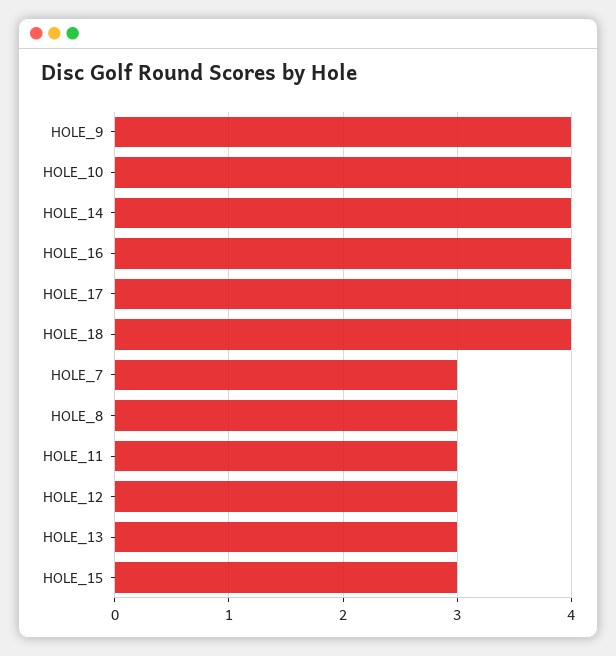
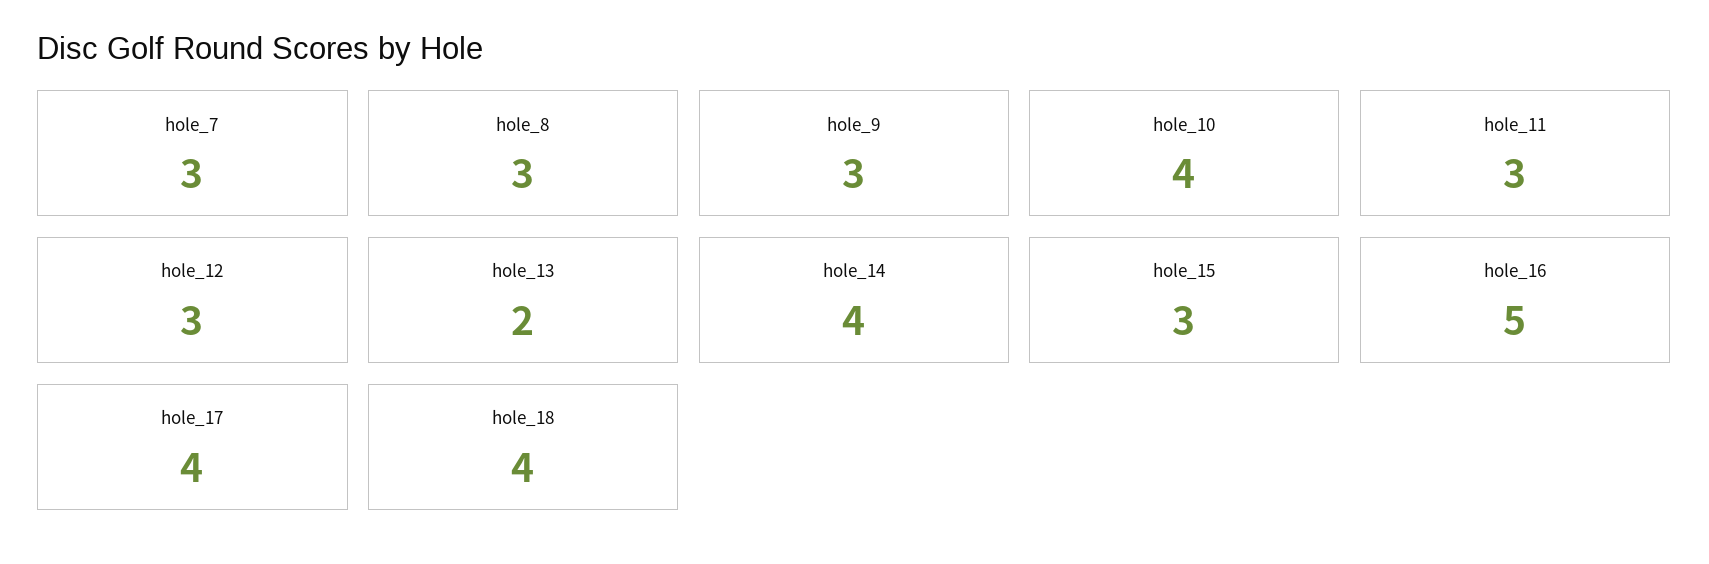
HOLE_9: 4 -> 3
HOLE_16: 4 -> 5
HOLE_13: 3 -> 2

